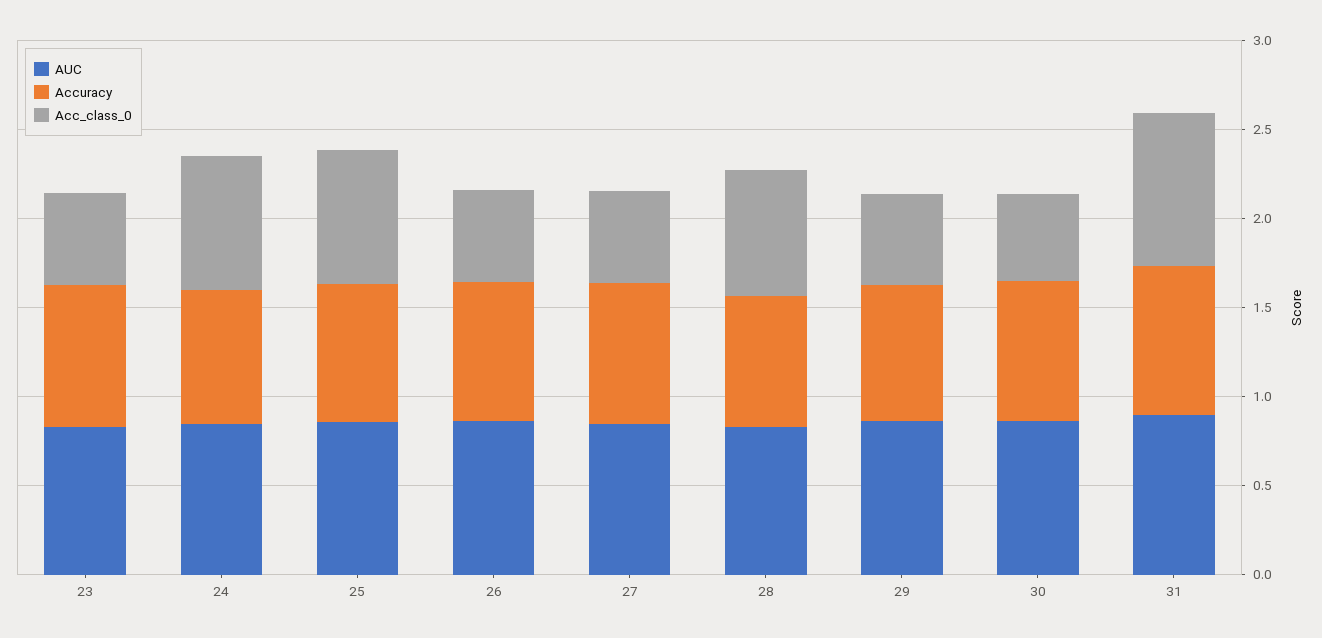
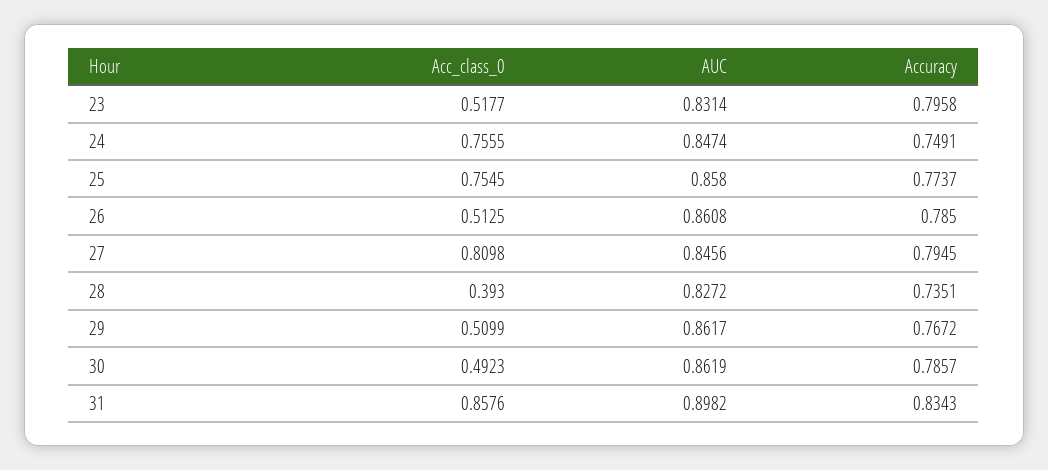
Acc_class_0, 27: 0.5 -> 0.8098
Acc_class_0, 28: 0.7 -> 0.393

